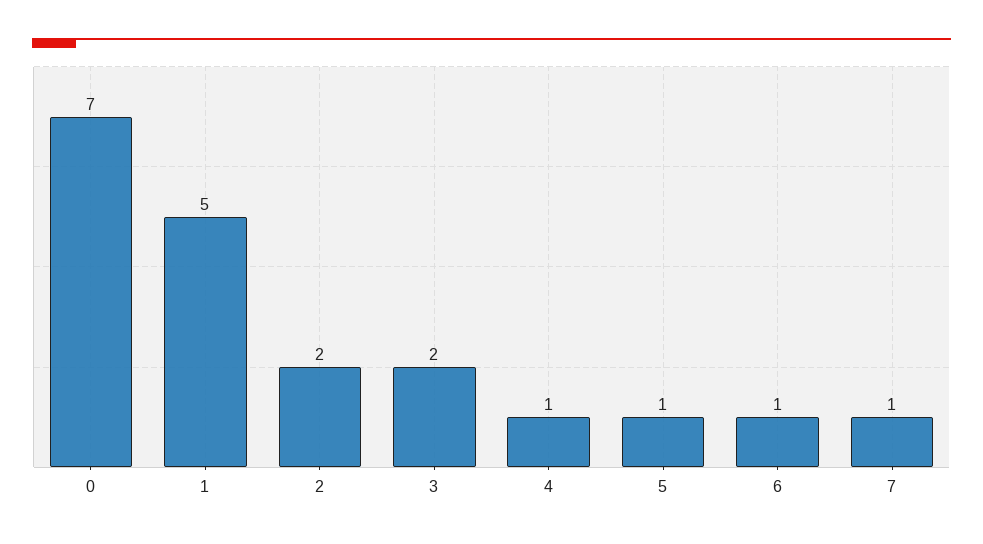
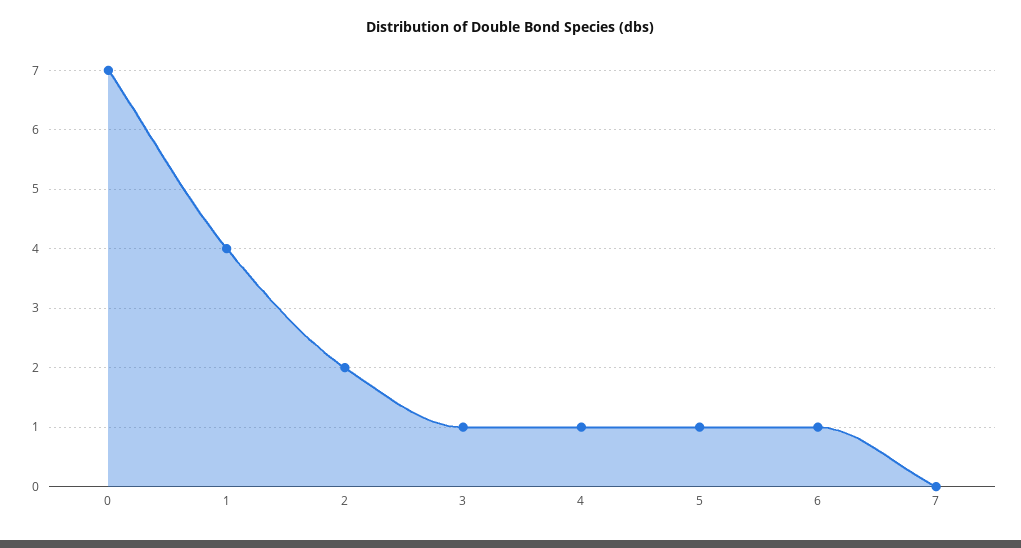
1: 5 -> 4
3: 2 -> 1
7: 1 -> 0

